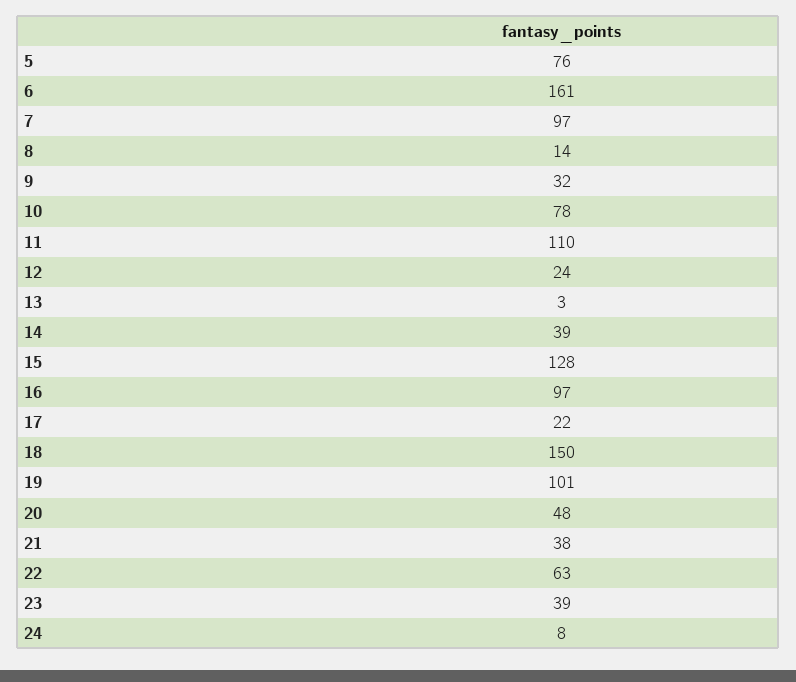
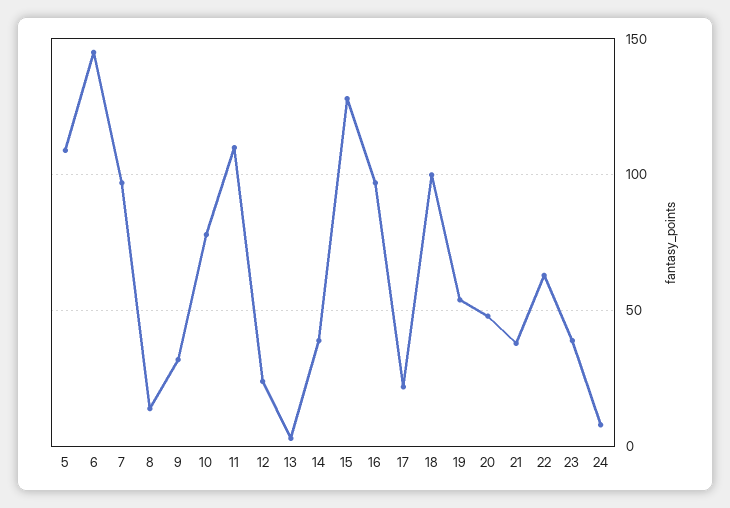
5: 76 -> 110
6: 161 -> 145
18: 150 -> 100
19: 101 -> 55

